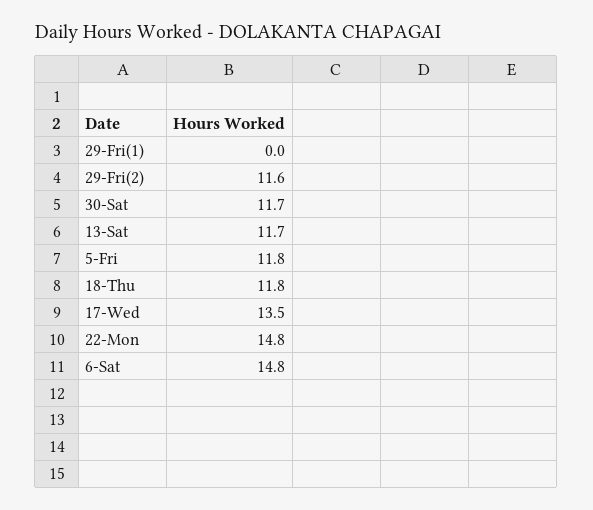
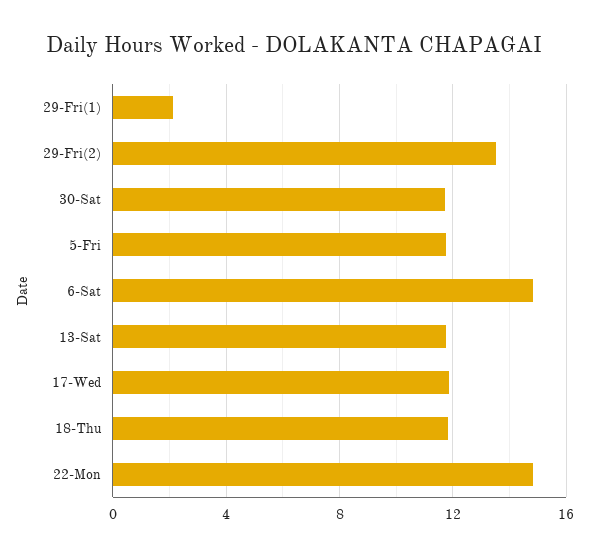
29-Fri(1): 0 -> 2
29-Fri(2): 11.6 -> 13.5
17-Wed: 13.5 -> 12

